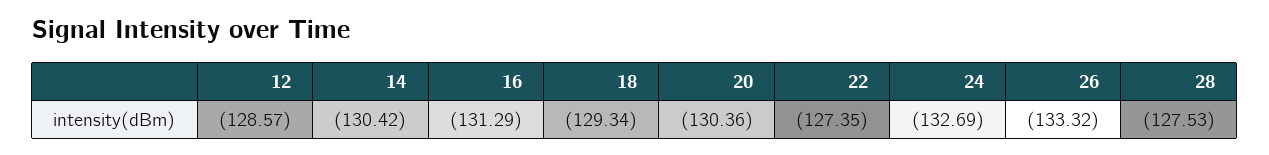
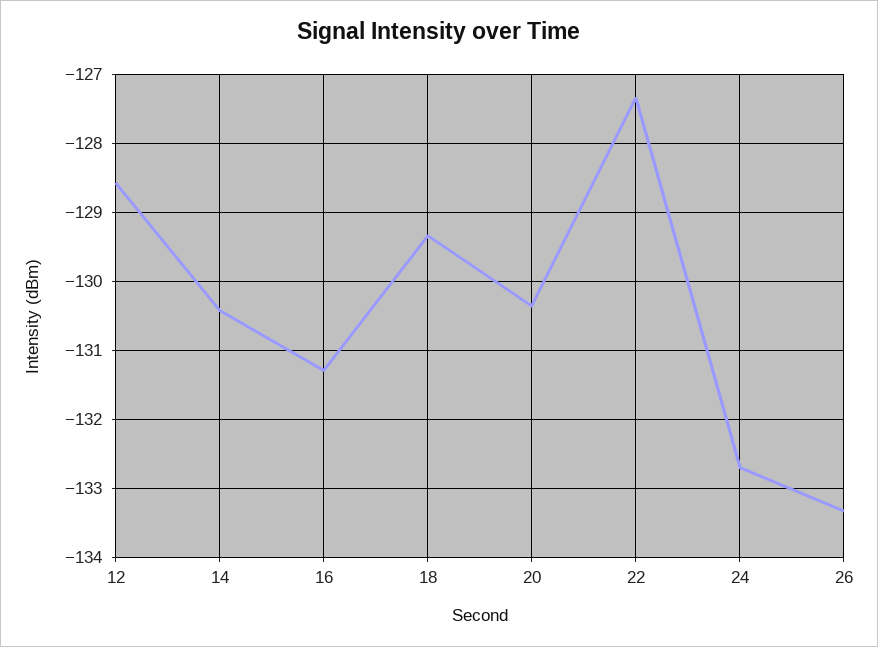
28: -127.53 -> none

